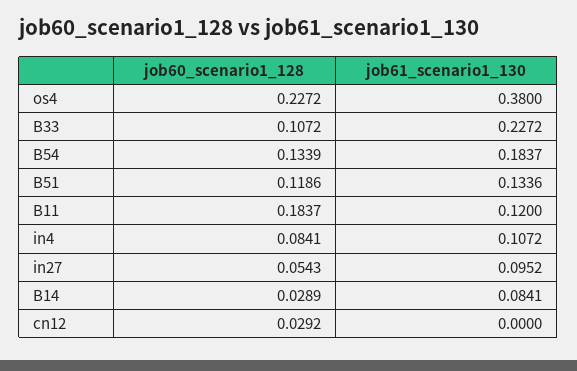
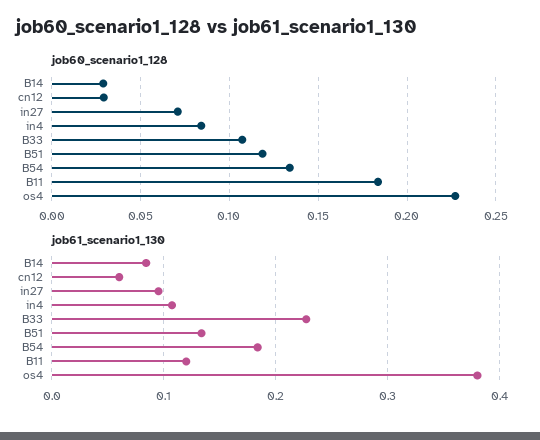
job60_scenario1_128, in27: 0.0543 -> 0.07
job61_scenario1_130, cn12: 0 -> 0.06

